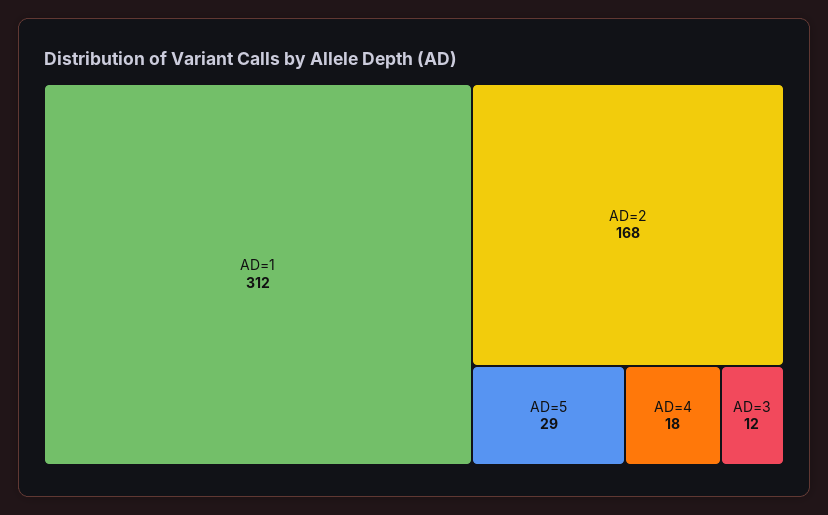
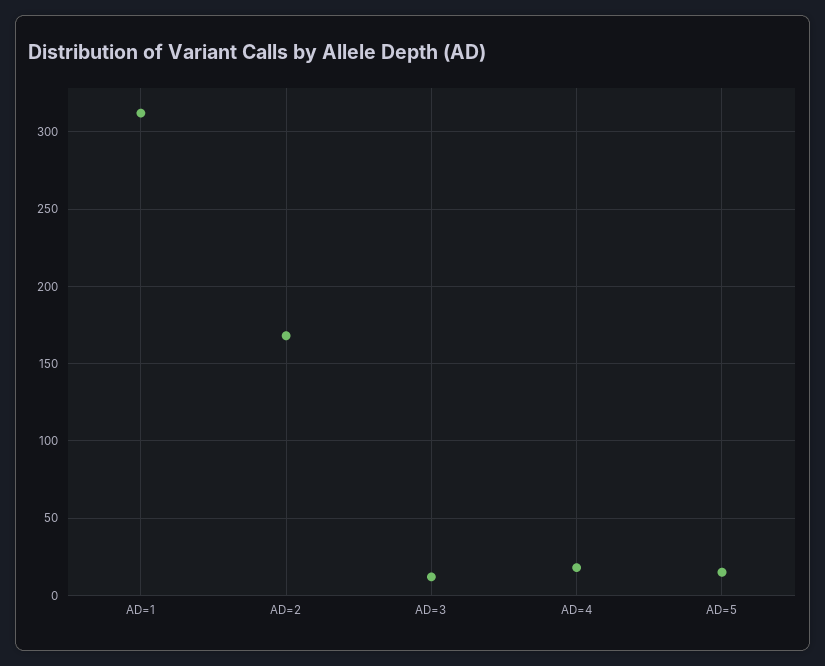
AD=5: 29 -> 15

